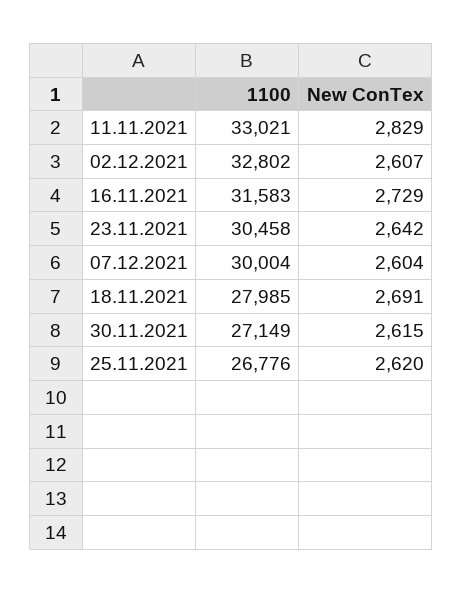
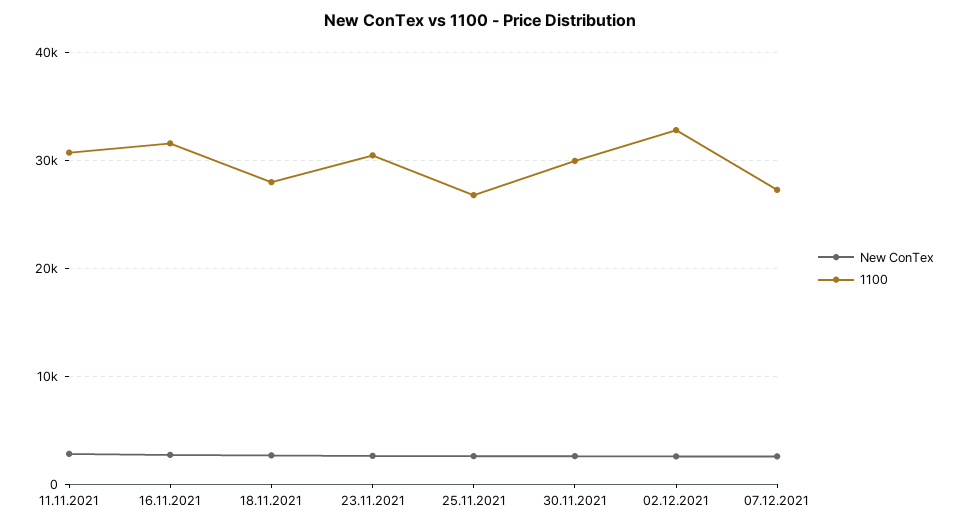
1100, 11.11.2021: 33021 -> 31000
1100, 07.12.2021: 30004 -> 27000
1100, 30.11.2021: 27149 -> 30000

